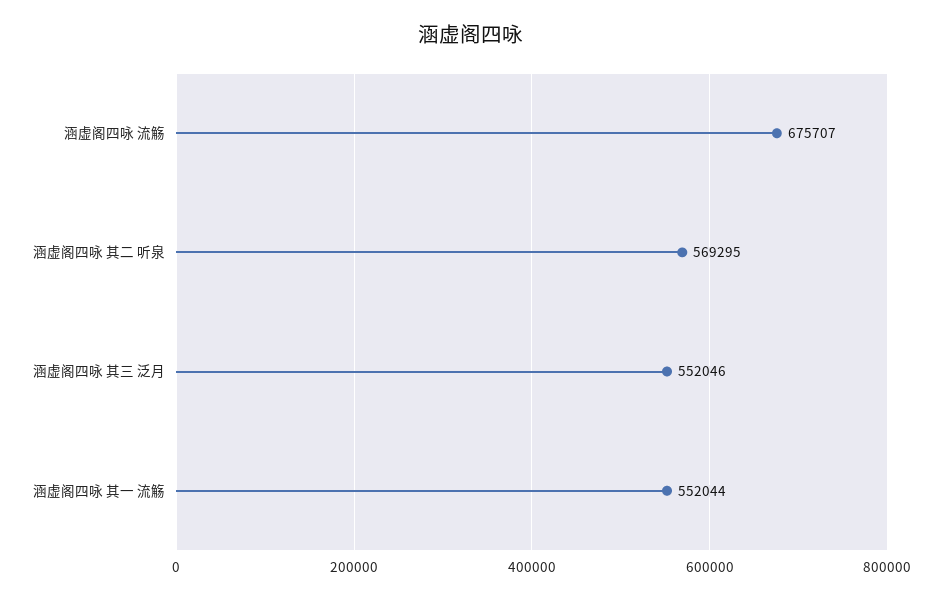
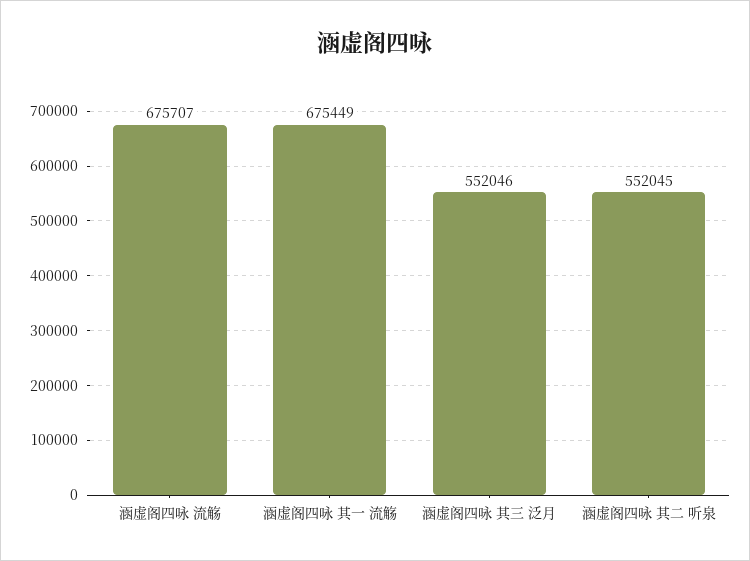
涵虚阁四咏 其二 听泉: 569295 -> 552045
涵虚阁四咏 其一 流觞: 552044 -> 675449

